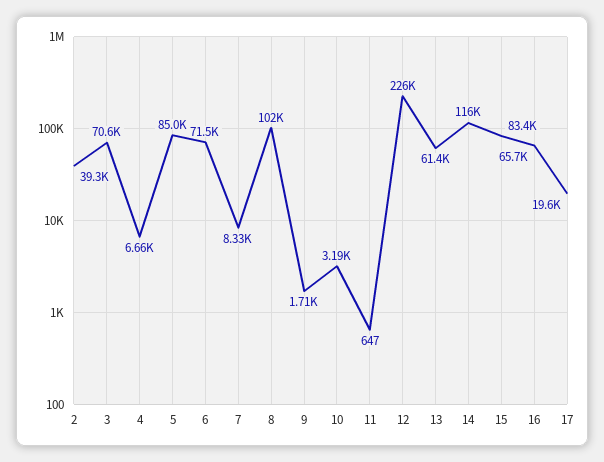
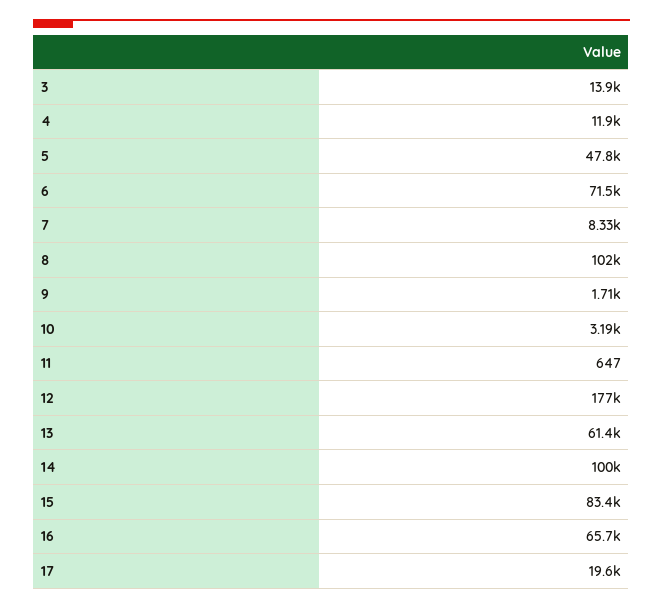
2: 39300 -> none
3: 70600 -> 13900
4: 6660 -> 11900
5: 85000 -> 47800
12: 226000 -> 177000
14: 116000 -> 100000

